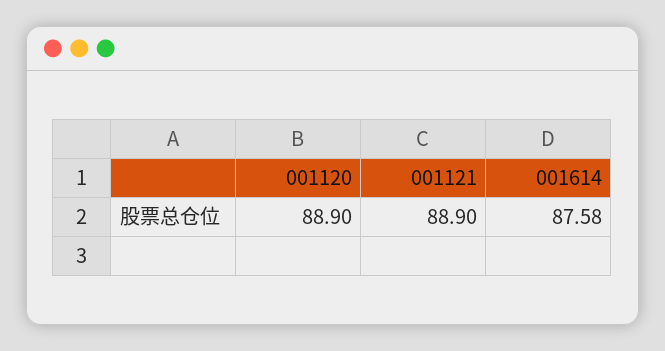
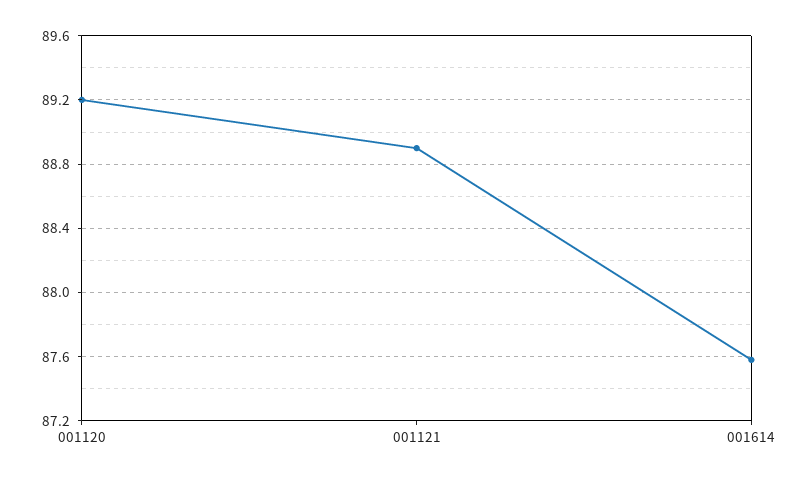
001120: 88.9 -> 89.2

